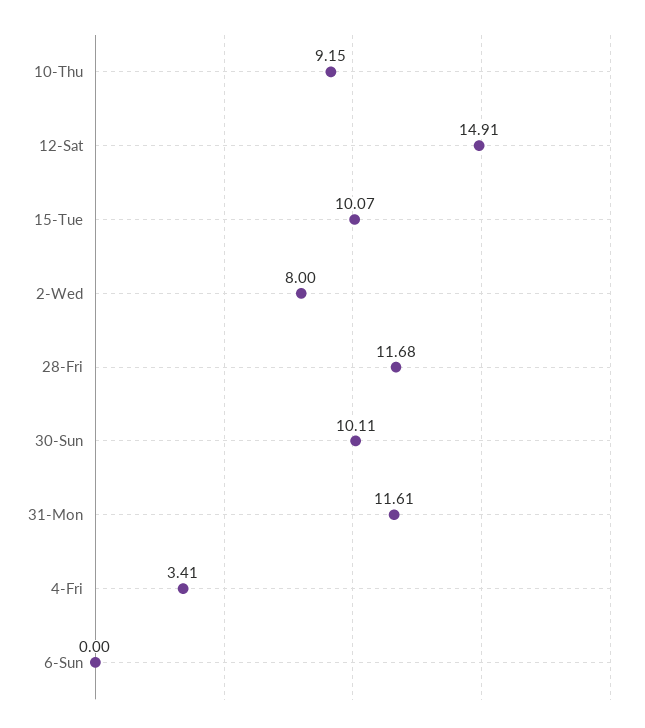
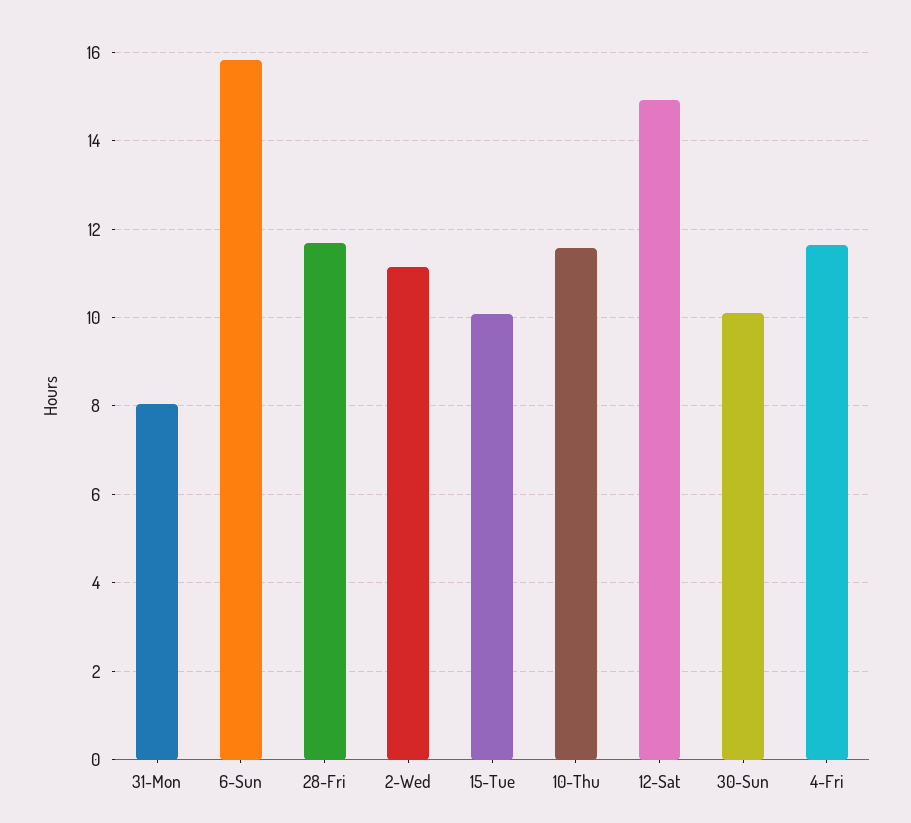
10-Thu: 9.15 -> 11.6
2-Wed: 8 -> 11.2
31-Mon: 11.61 -> 8
4-Fri: 3.41 -> 11.6
6-Sun: 0 -> 15.8

